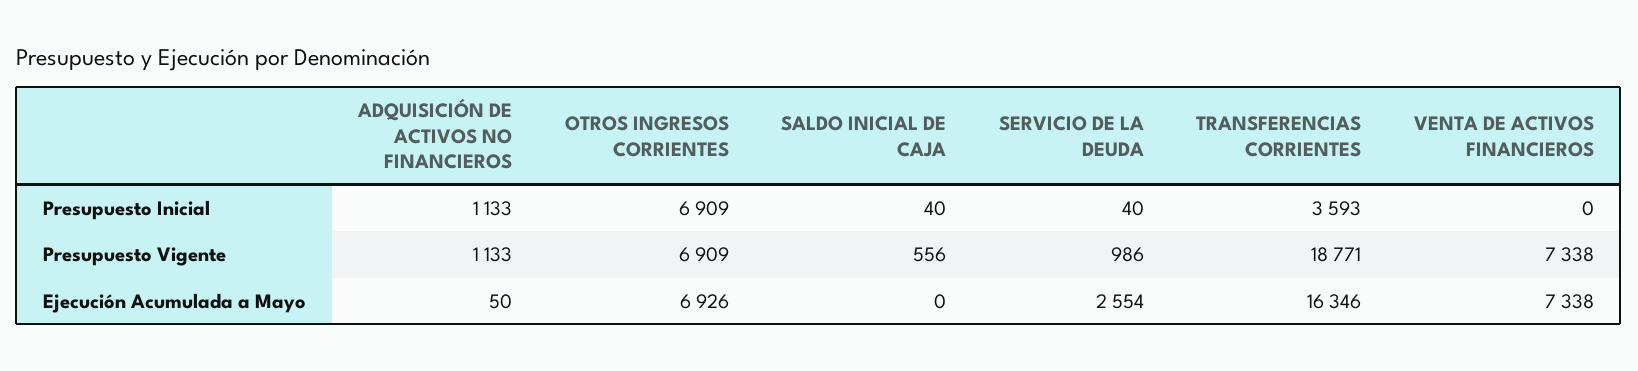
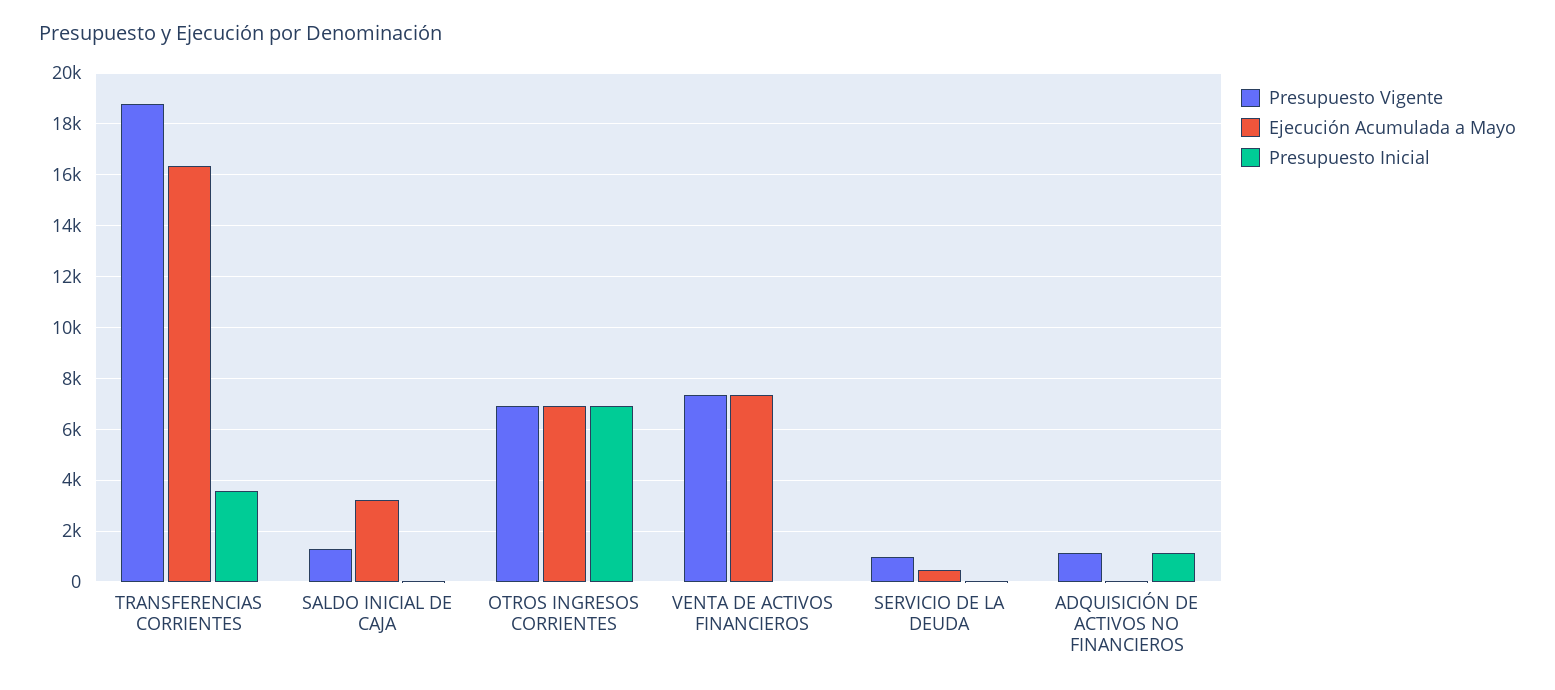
Presupuesto Vigente, SALDO INICIAL DE CAJA: 556 -> 1250
Ejecución Acumulada a Mayo, SALDO INICIAL DE CAJA: 0 -> 3250
Ejecución Acumulada a Mayo, SERVICIO DE LA DEUDA: 2554 -> 500

